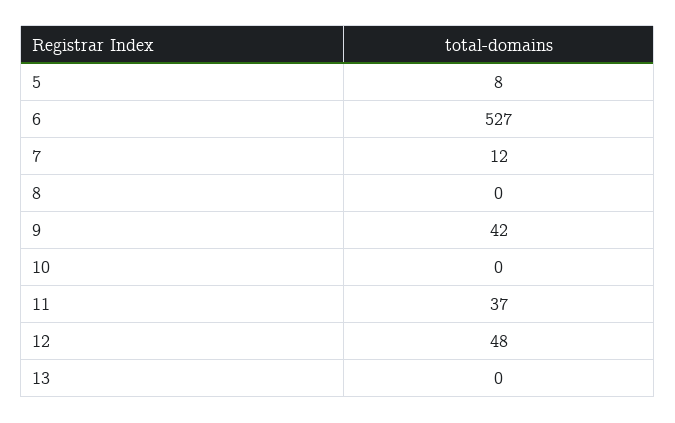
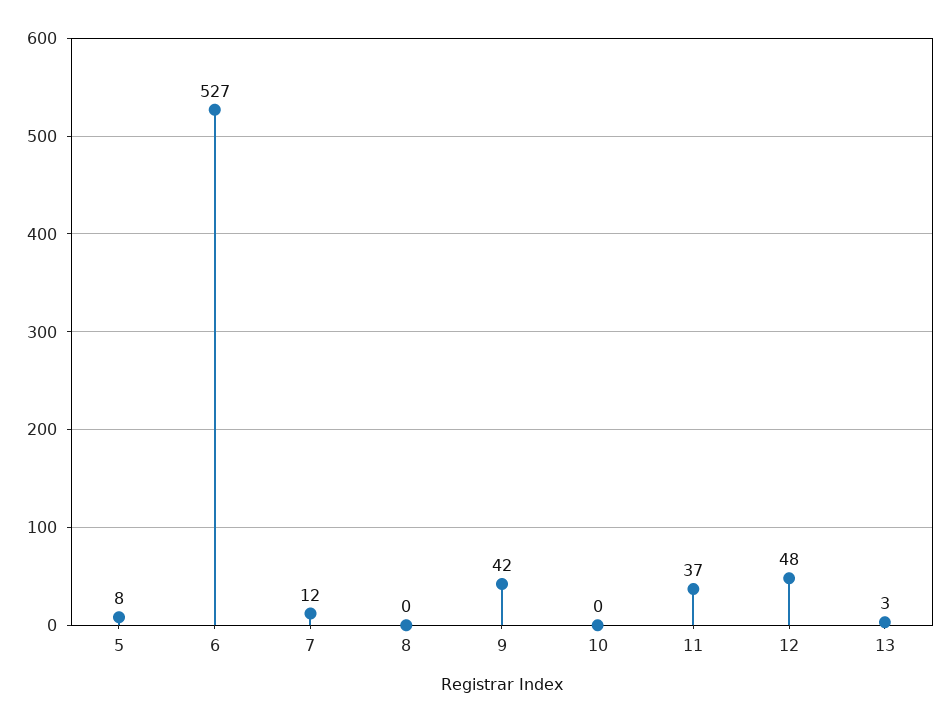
13: 0 -> 3

